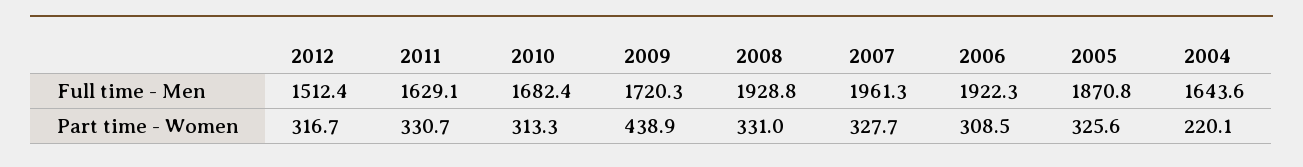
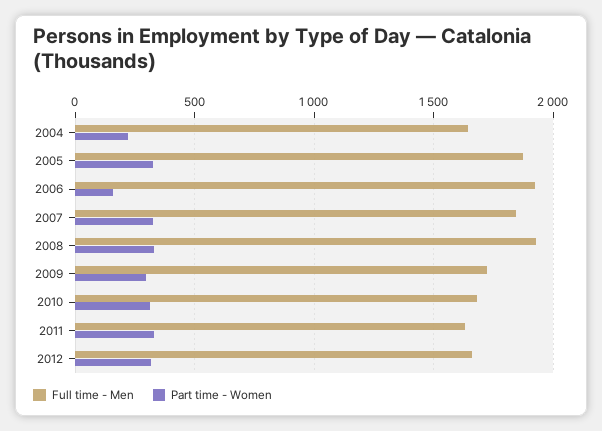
Full time - Men, 2012: 1512.4 -> 1650
Full time - Men, 2007: 1961.3 -> 1850
Part time - Women, 2009: 438.9 -> 300
Part time - Women, 2006: 308.5 -> 150

